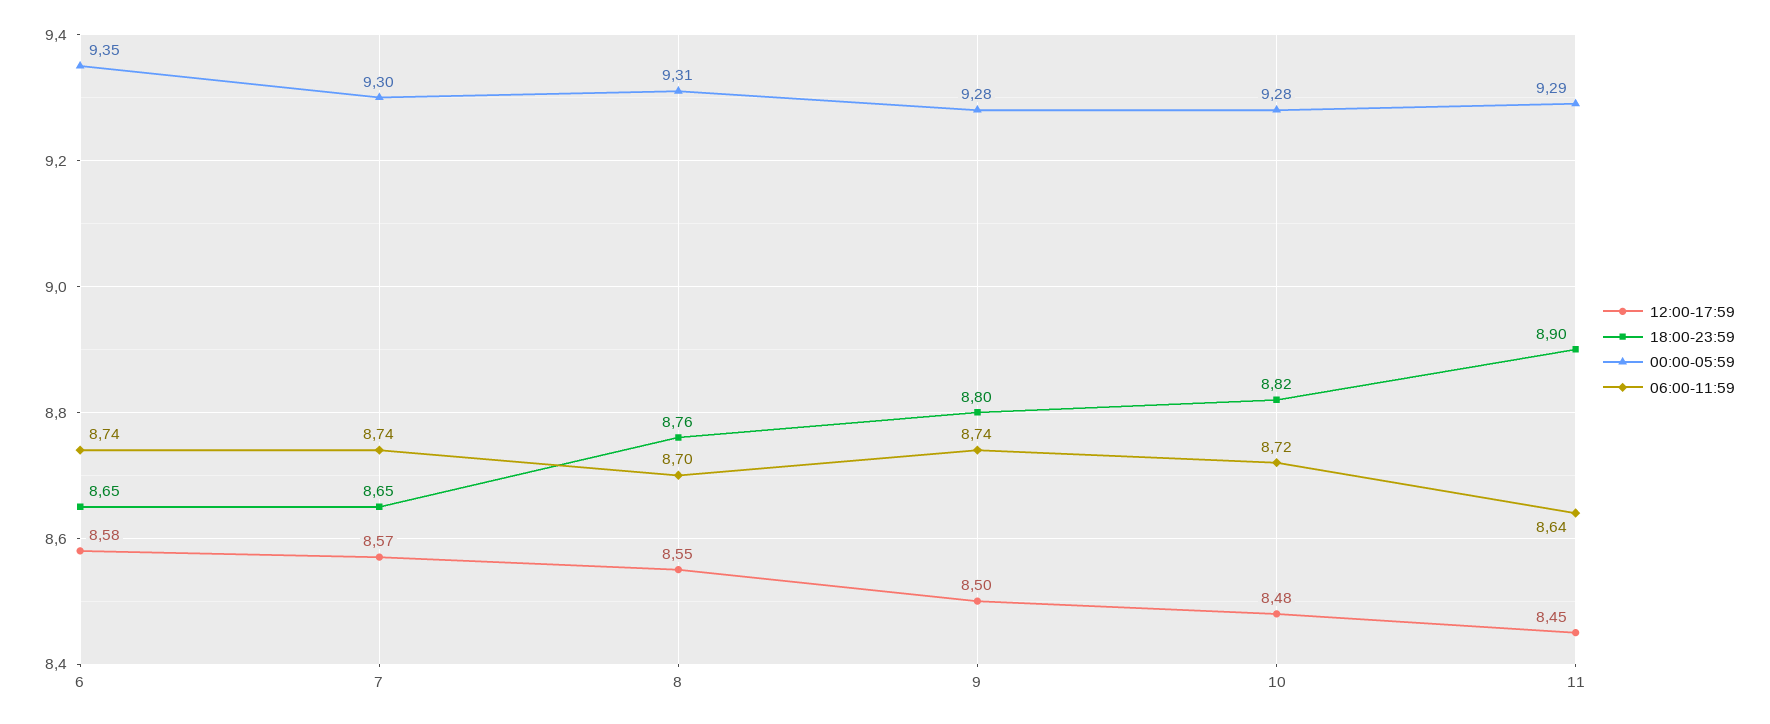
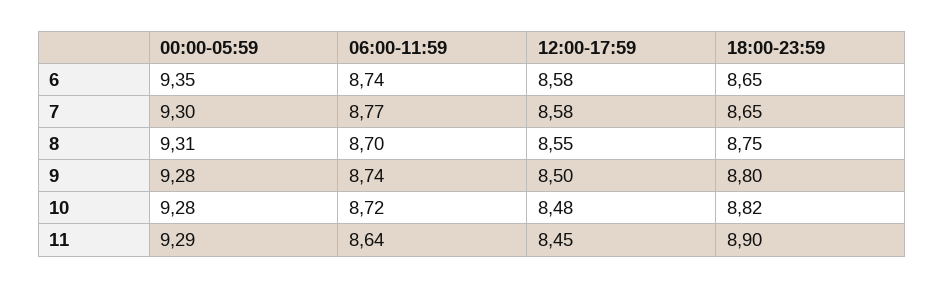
12:00-17:59, 7: 8.57 -> 8.58
06:00-11:59, 7: 8.74 -> 8.77
18:00-23:59, 8: 8.76 -> 8.75

